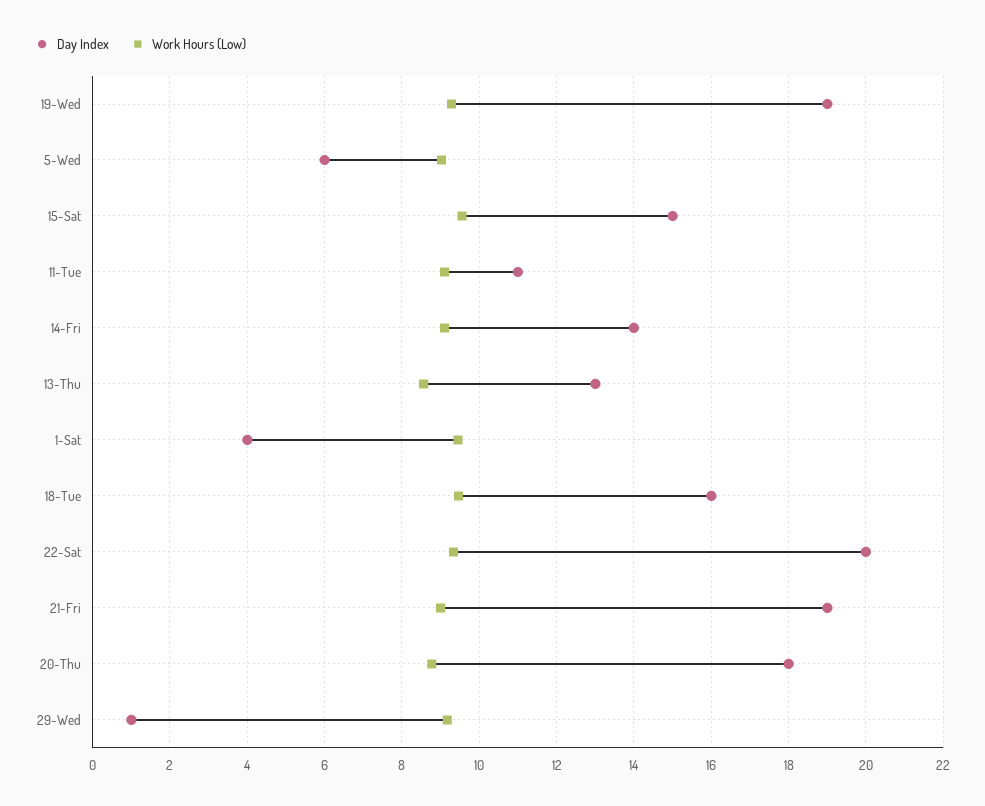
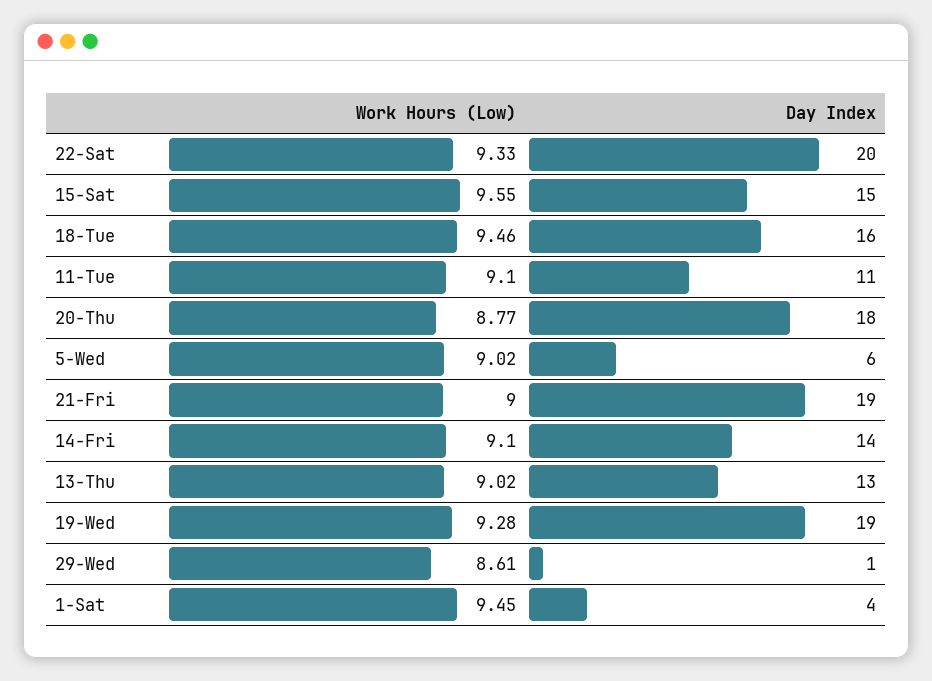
Work Hours (Low), 13-Thu: 8.6 -> 9.02
Work Hours (Low), 29-Wed: 9.2 -> 8.61

